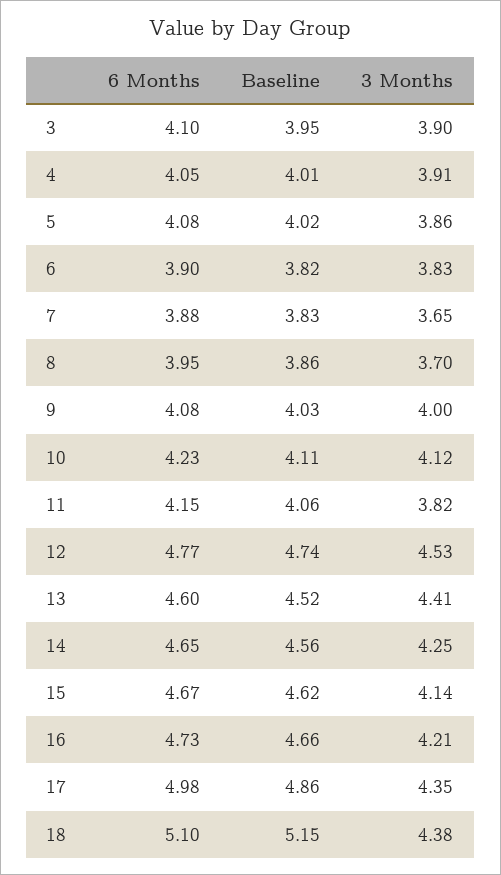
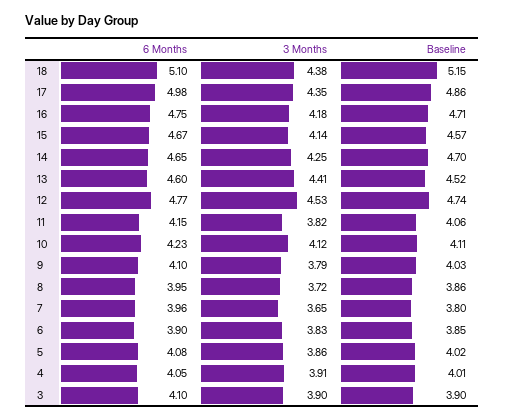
Baseline, 3: 3.95 -> 3.9
Baseline, 6: 3.82 -> 3.85
6 Months, 7: 3.88 -> 3.96
Baseline, 7: 3.83 -> 3.8
3 Months, 8: 3.7 -> 3.72
6 Months, 9: 4.08 -> 4.1
3 Months, 9: 4 -> 3.79
Baseline, 14: 4.56 -> 4.7
Baseline, 15: 4.62 -> 4.57
6 Months, 16: 4.73 -> 4.75
Baseline, 16: 4.66 -> 4.71
3 Months, 16: 4.21 -> 4.18

